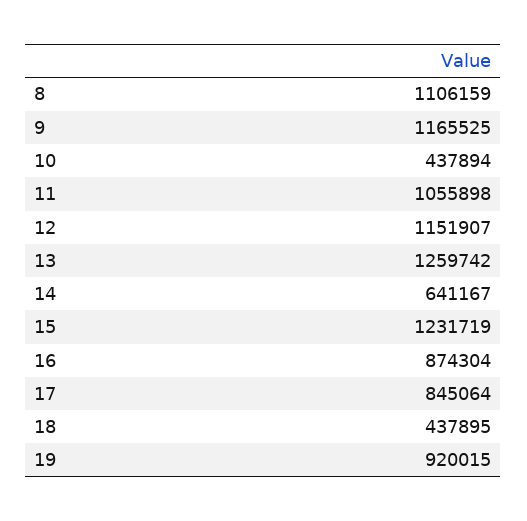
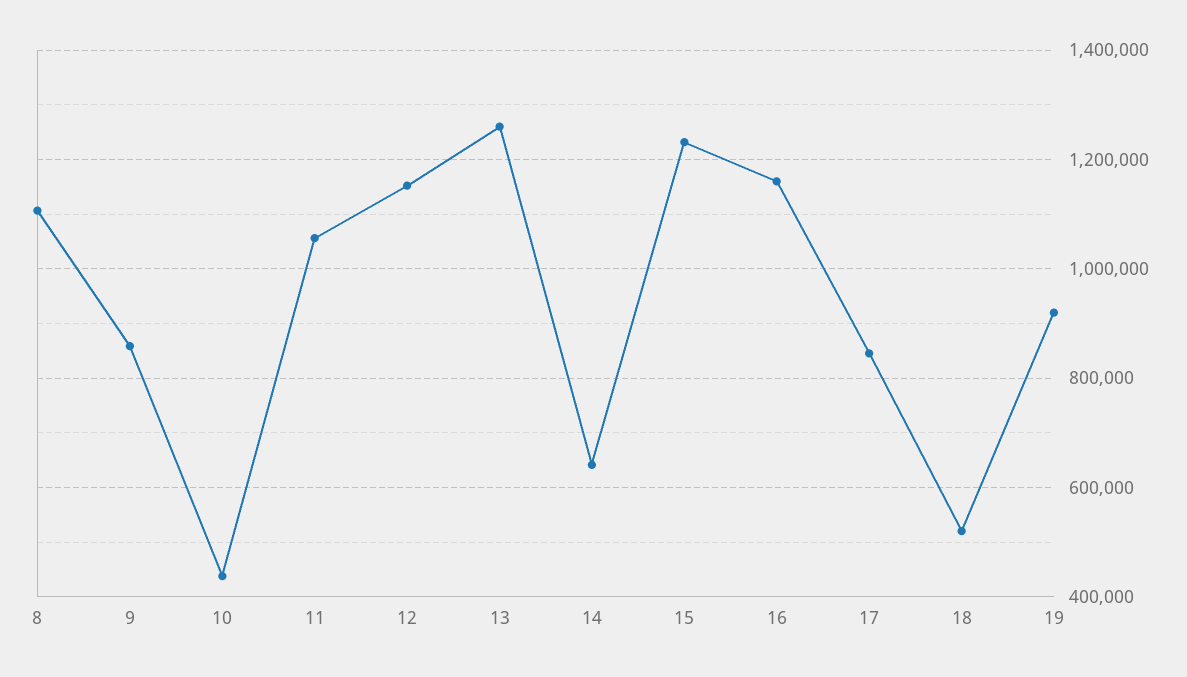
9: 1165525 -> 860000
16: 874304 -> 1160000
18: 437895 -> 520000

